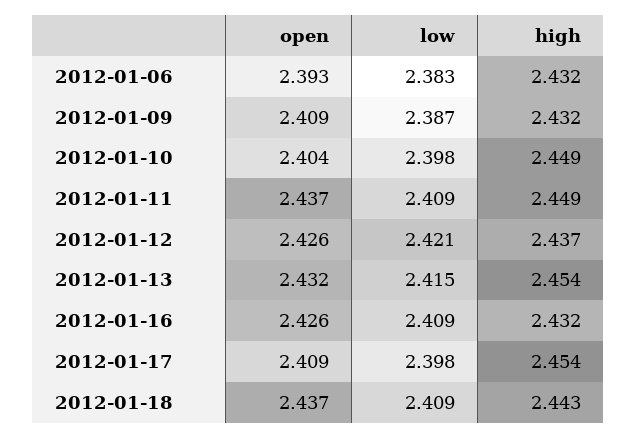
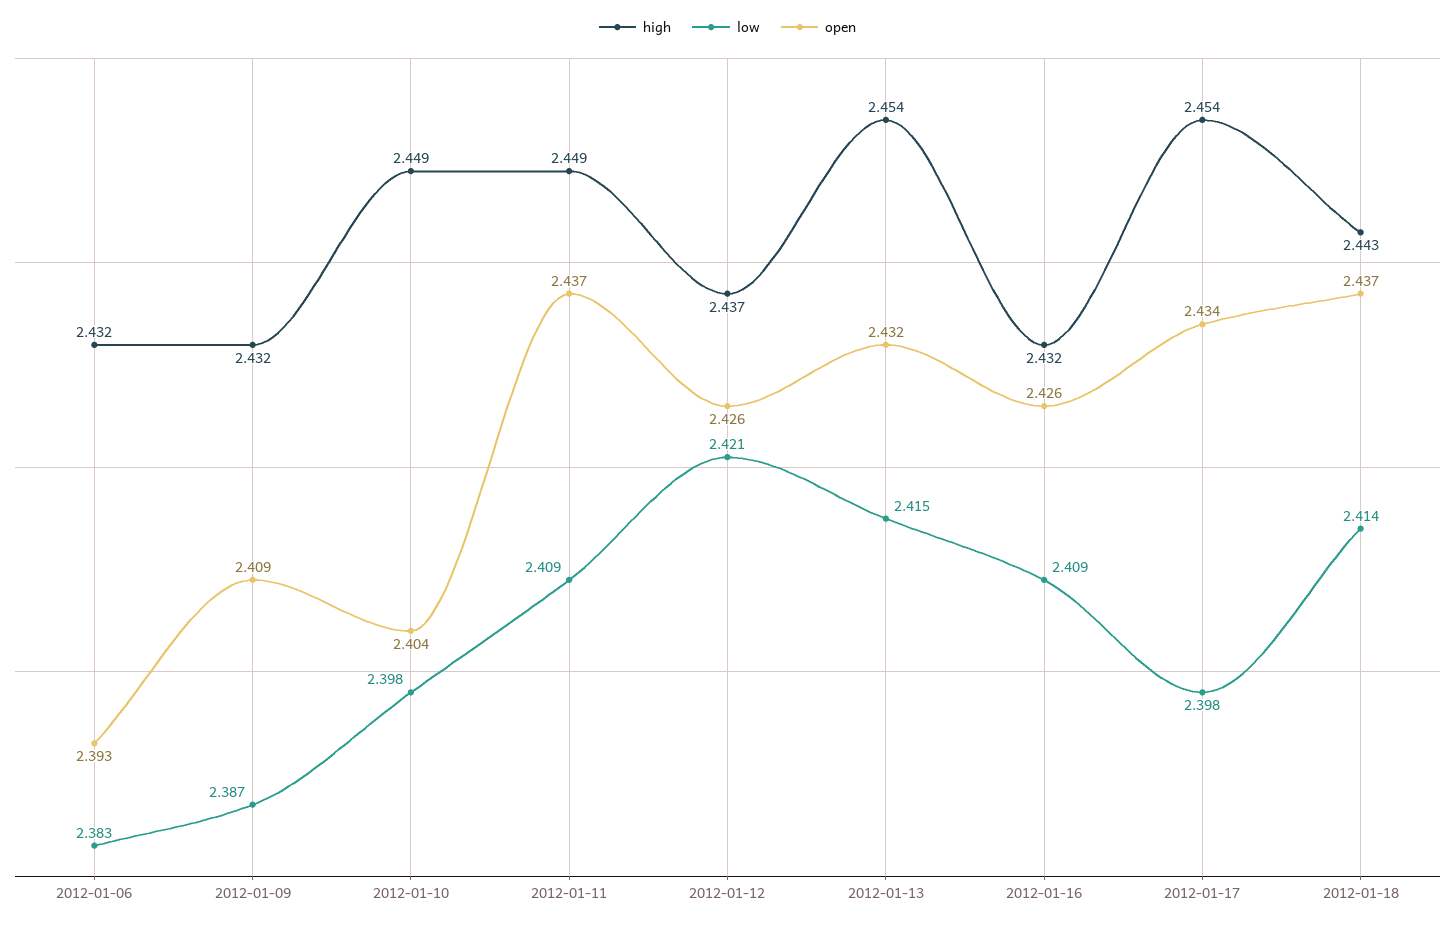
open, 2012-01-17: 2.409 -> 2.434
low, 2012-01-18: 2.409 -> 2.414

